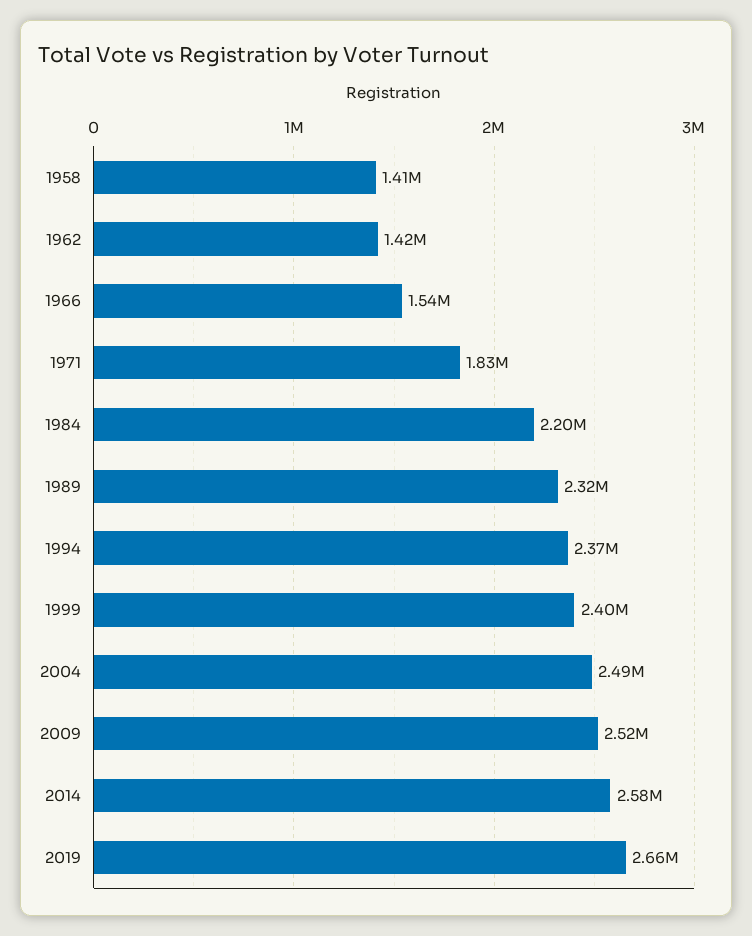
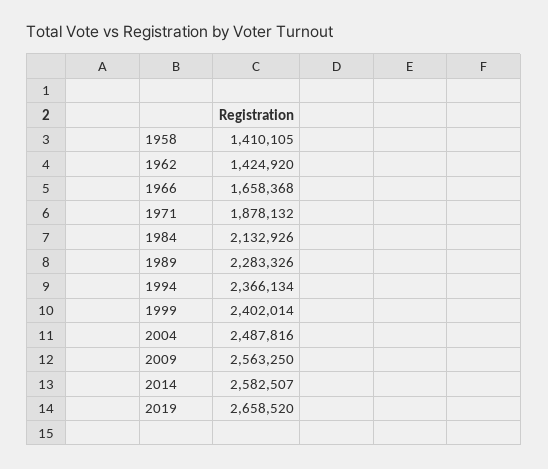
1966: 1540000 -> 1658368
1971: 1830000 -> 1878132
1984: 2200000 -> 2132926
1989: 2320000 -> 2283326
2009: 2520000 -> 2563250

